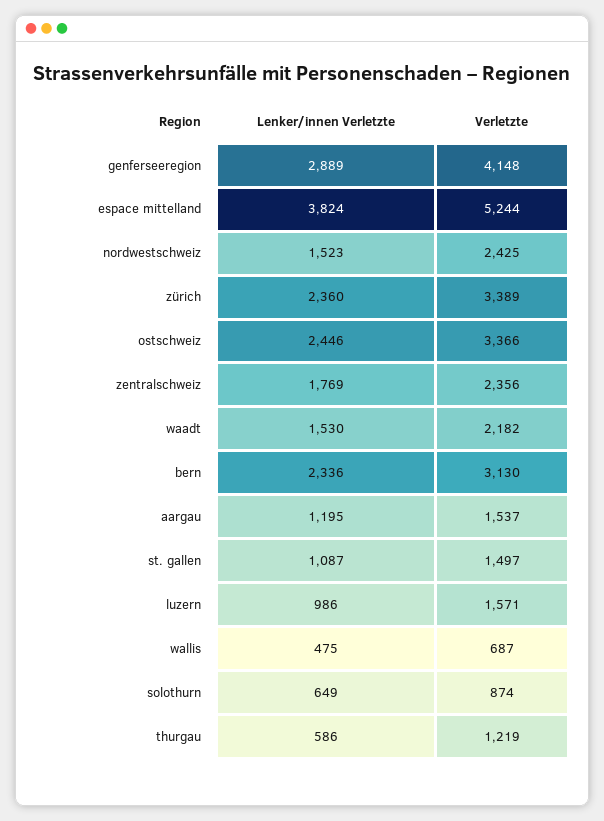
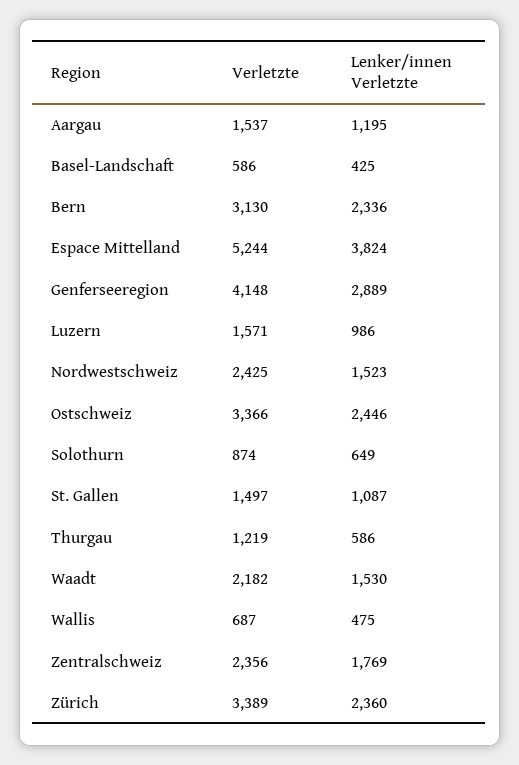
Verletzte, Basel-Landschaft: none -> 586
Lenker/innen Verletzte, Basel-Landschaft: none -> 425

